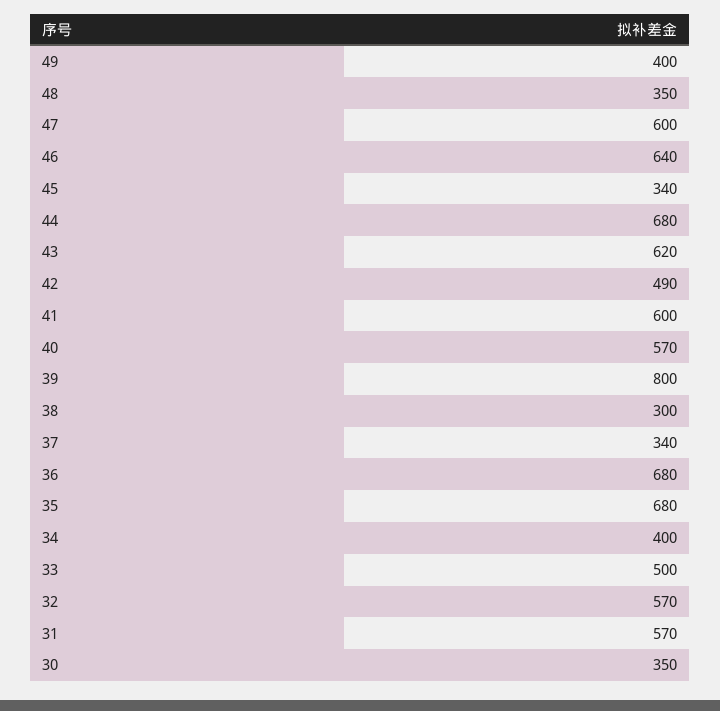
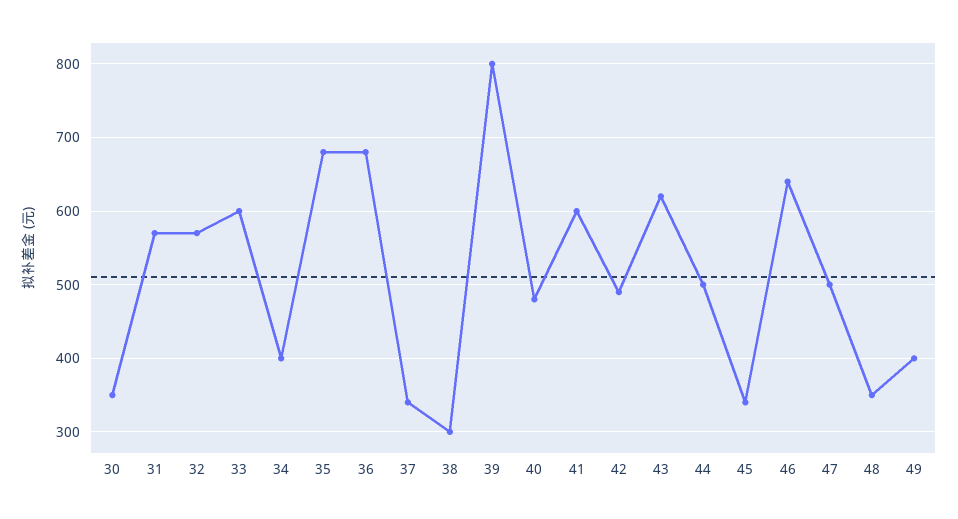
47: 600 -> 500
44: 680 -> 500
40: 570 -> 480
33: 500 -> 600

